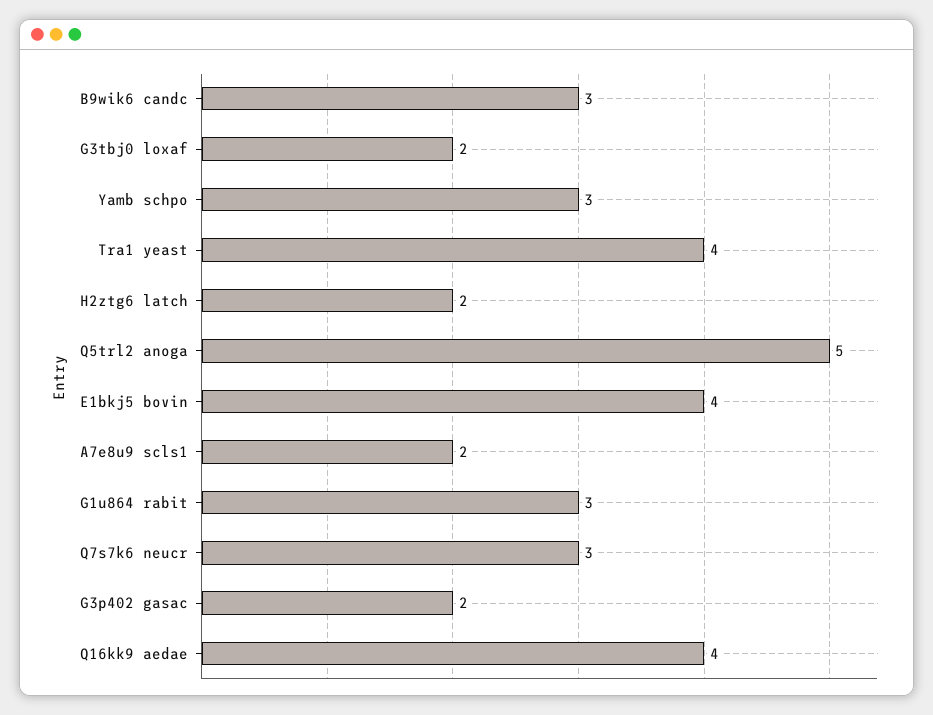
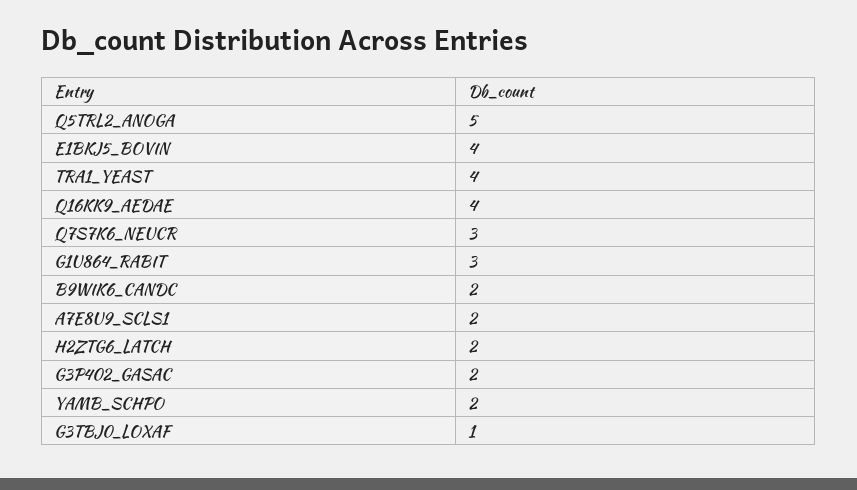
B9wik6 candc: 3 -> 2
G3tbj0 loxaf: 2 -> 1
Yamb schpo: 3 -> 2

